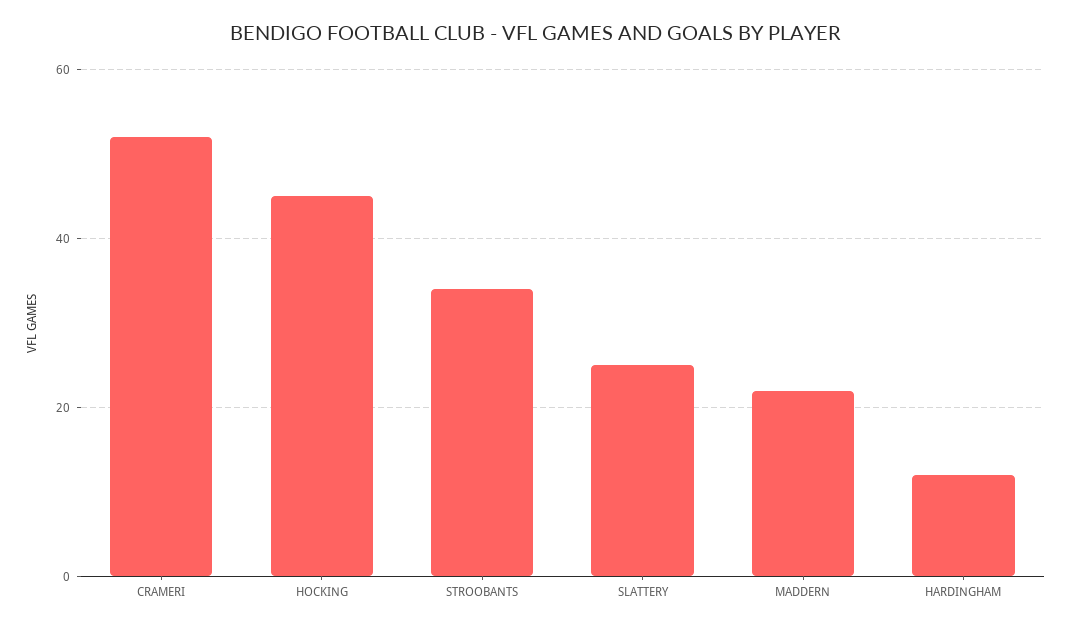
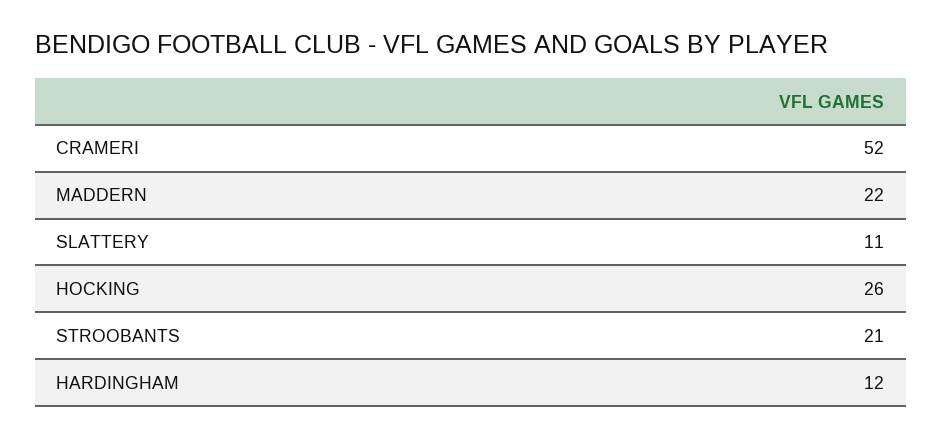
HOCKING: 45 -> 26
STROOBANTS: 35 -> 21
SLATTERY: 25 -> 11

